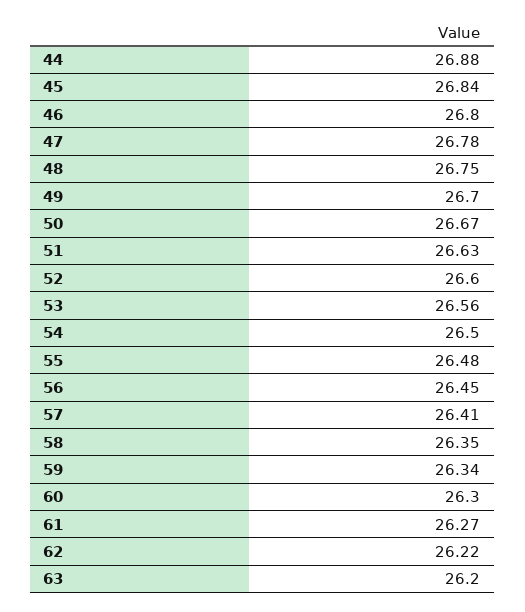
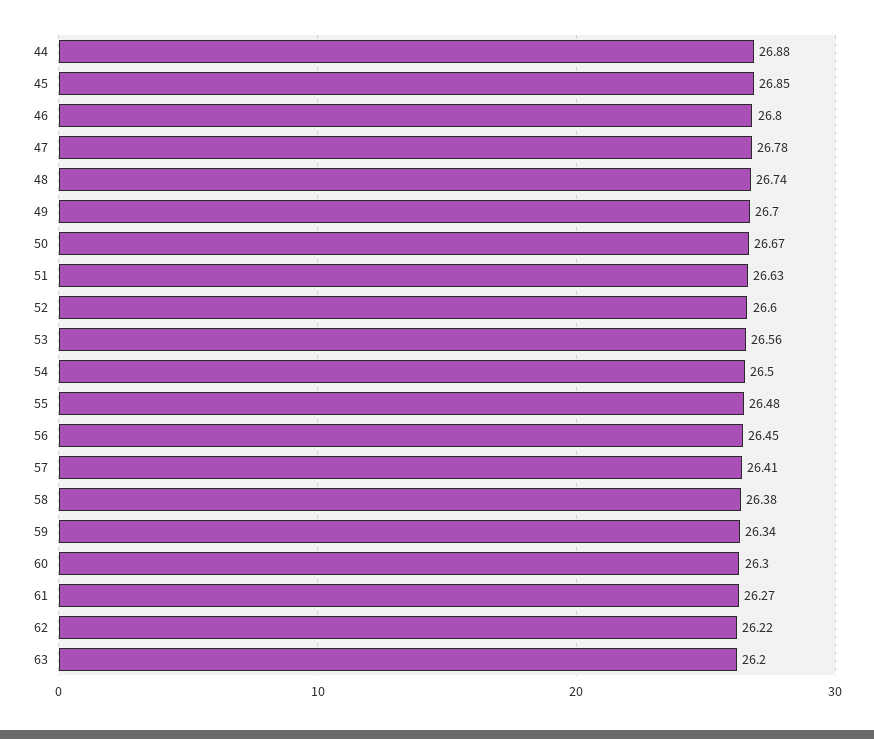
45: 26.84 -> 26.85
48: 26.75 -> 26.74
58: 26.35 -> 26.38

